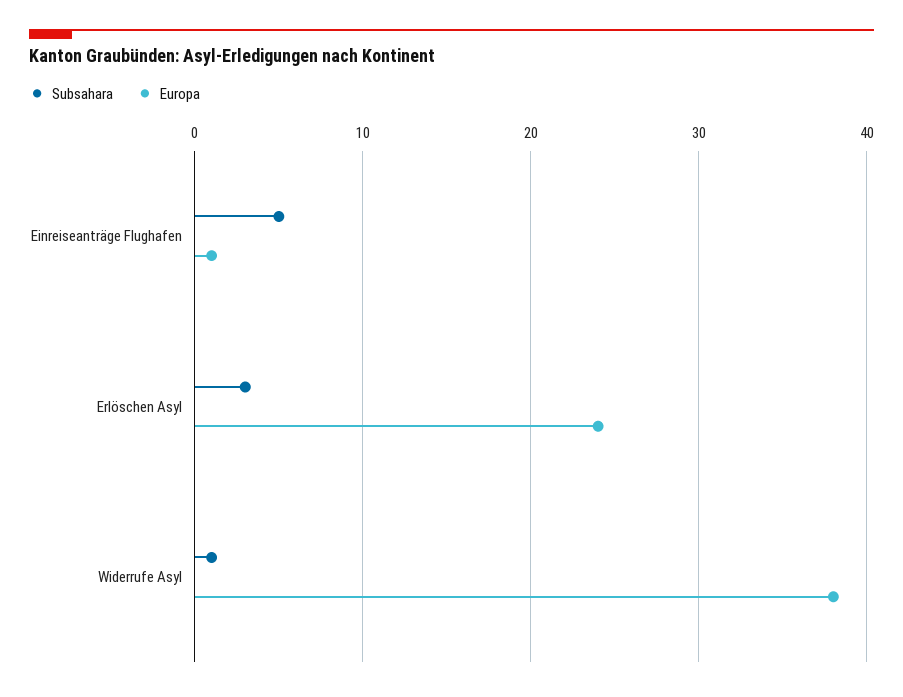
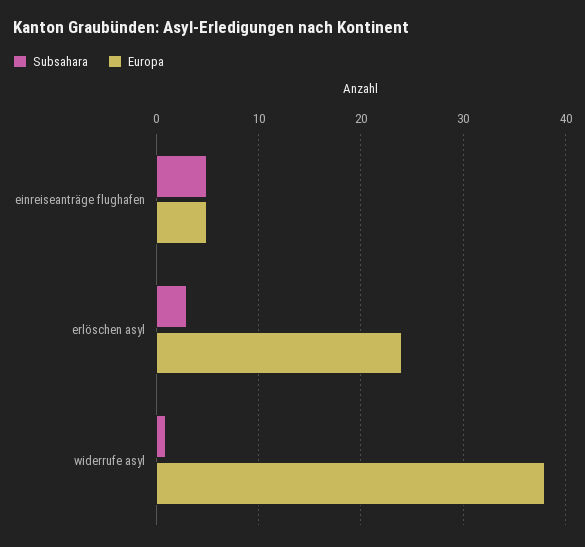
Europa, Einreiseanträge Flughafen: 1 -> 5

